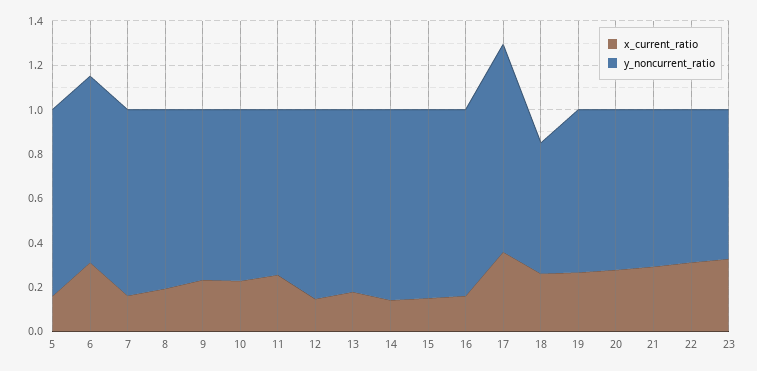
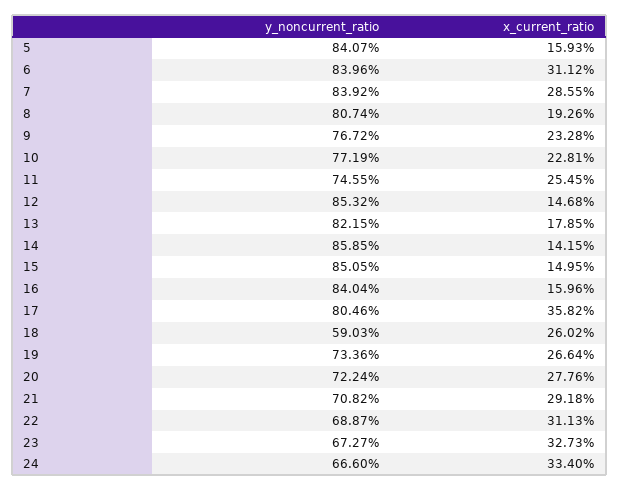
x_current_ratio, 7: 0.15 -> 0.2855
y_noncurrent_ratio, 17: 0.95 -> 0.8046
y_noncurrent_ratio, 24: none -> 0.666
x_current_ratio, 24: none -> 0.334

